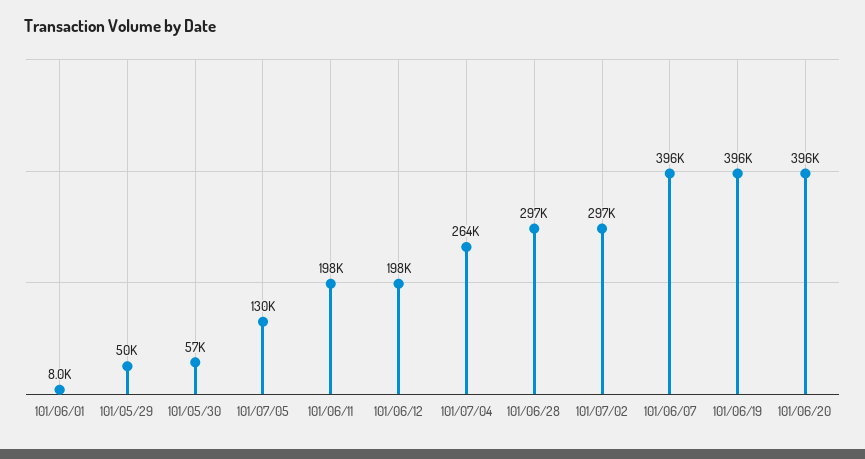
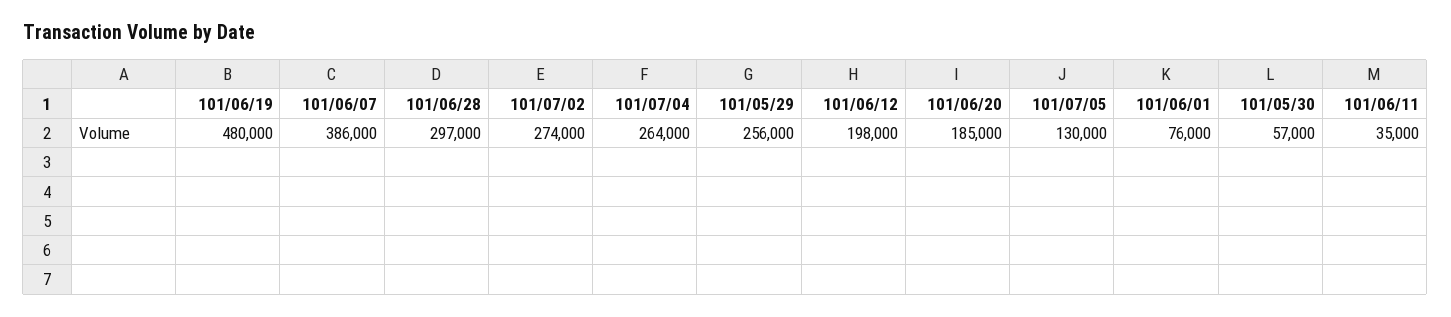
101/06/01: 8000 -> 76000
101/05/29: 50000 -> 256000
101/06/11: 198000 -> 35000
101/07/02: 297000 -> 274000
101/06/07: 396000 -> 386000
101/06/19: 396000 -> 480000
101/06/20: 396000 -> 185000

